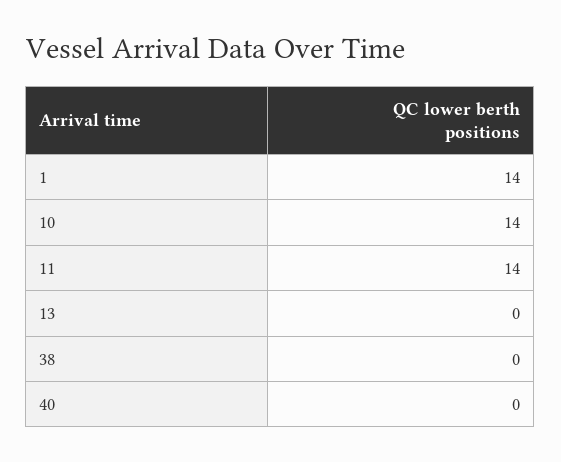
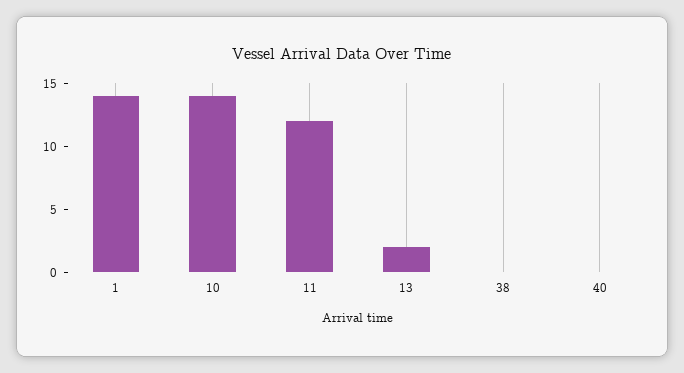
11: 14 -> 12
13: 0 -> 2

